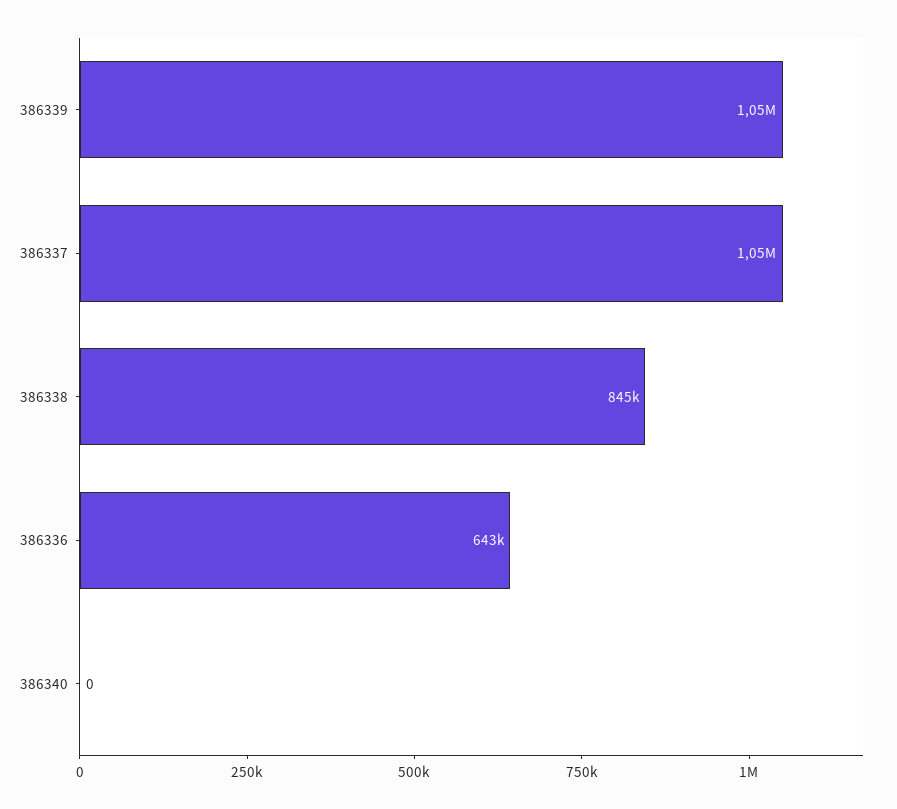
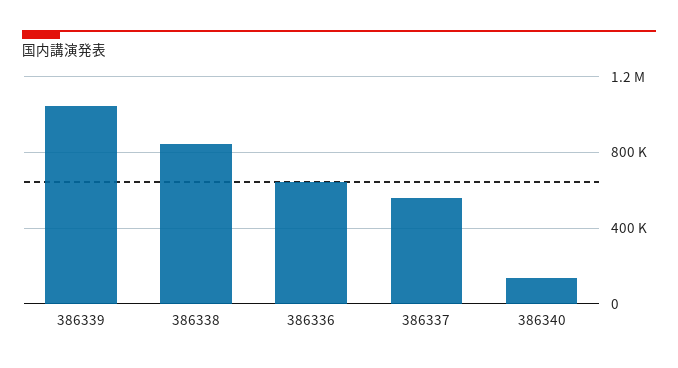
386337: 1050000 -> 550000
386340: 0 -> 150000

